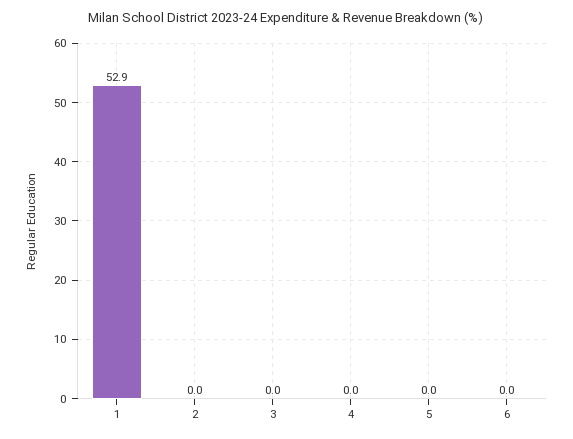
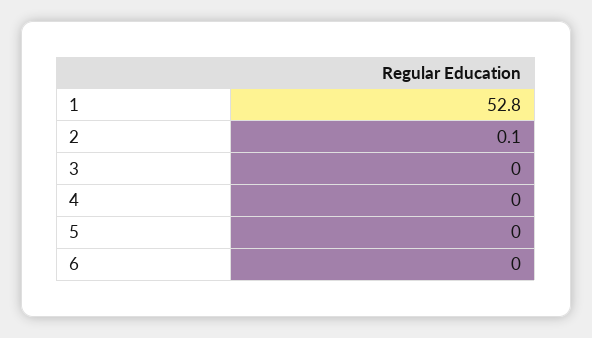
1: 52.9 -> 52.8
2: 0 -> 0.1

